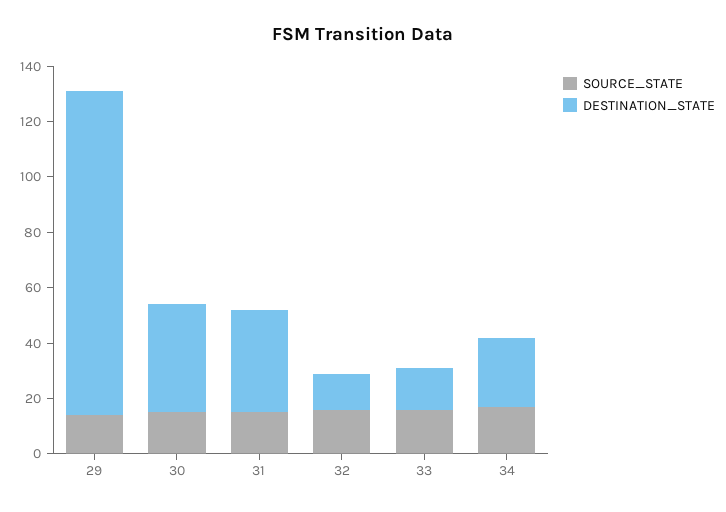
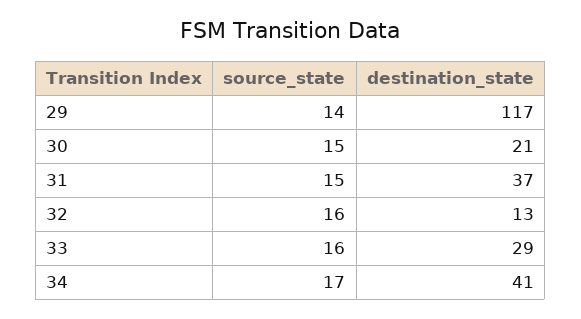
DESTINATION_STATE, 30: 40 -> 21
DESTINATION_STATE, 33: 15 -> 29
DESTINATION_STATE, 34: 25 -> 41

